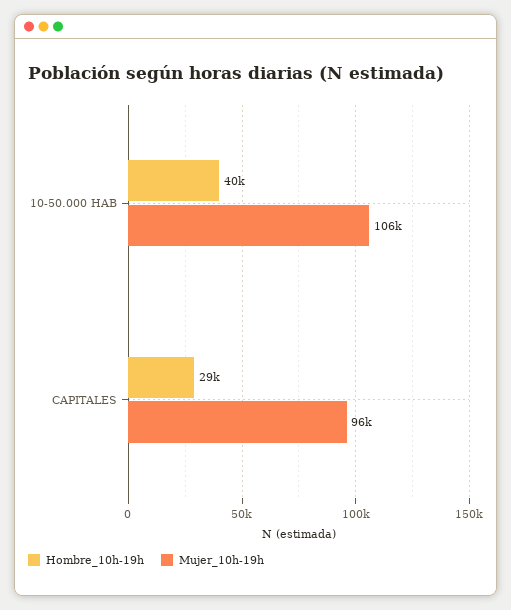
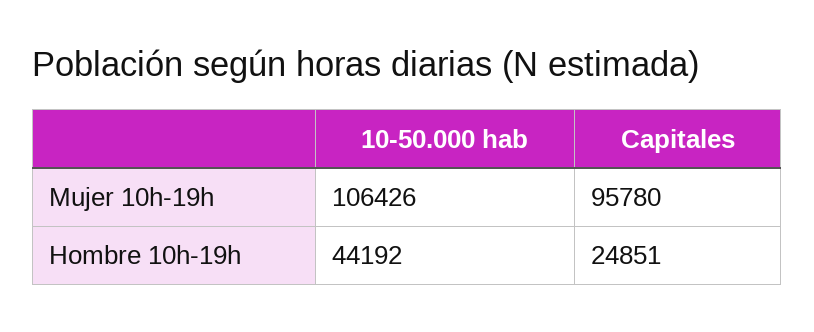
Hombre_10h-19h, 10-50.000 HAB: 40000 -> 44192
Hombre_10h-19h, CAPITALES: 29000 -> 24851

